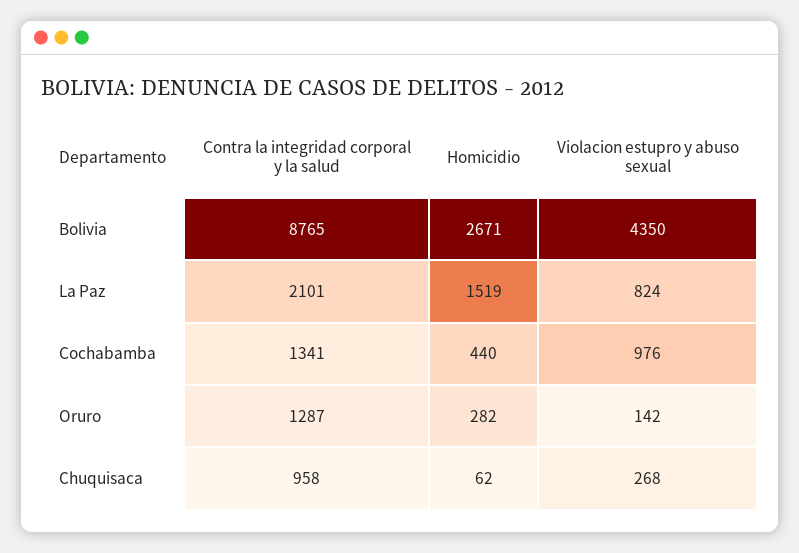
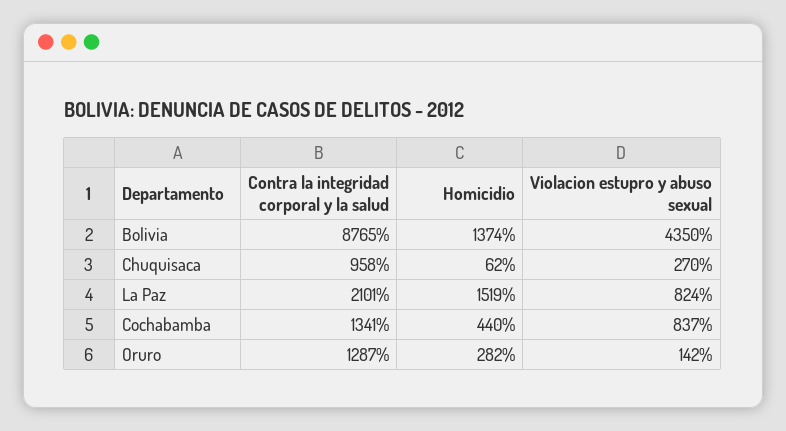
Homicidio, Bolivia: 2671 -> 1374
Violacion estupro y abuso sexual, Cochabamba: 976 -> 837
Violacion estupro y abuso sexual, Chuquisaca: 268 -> 270

